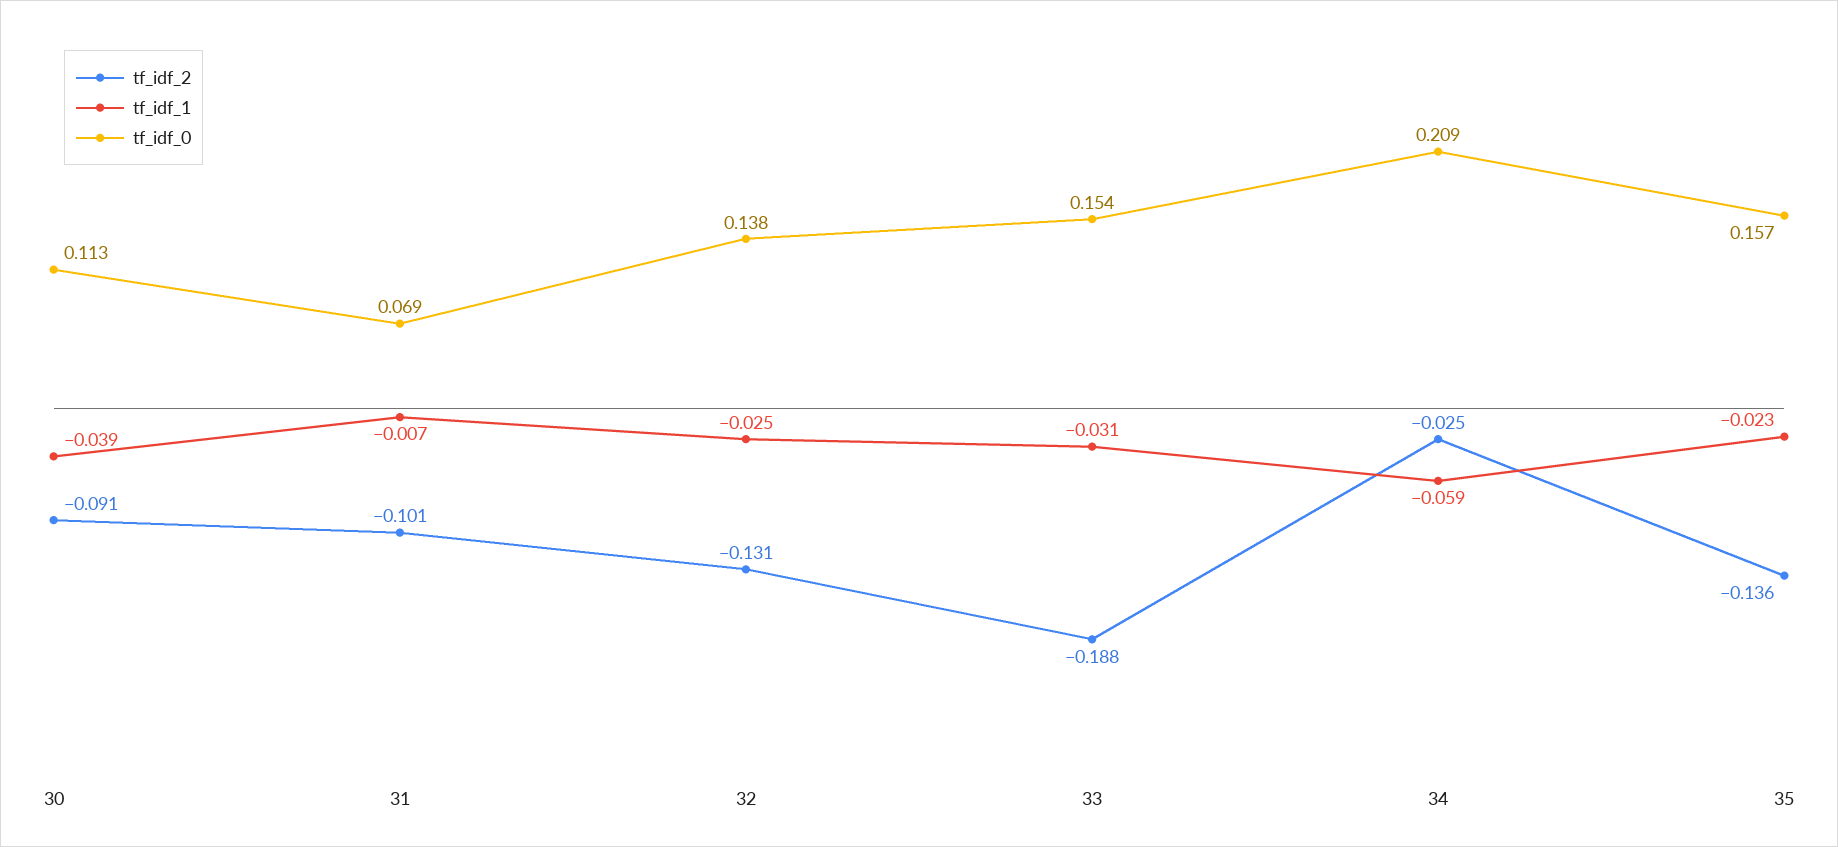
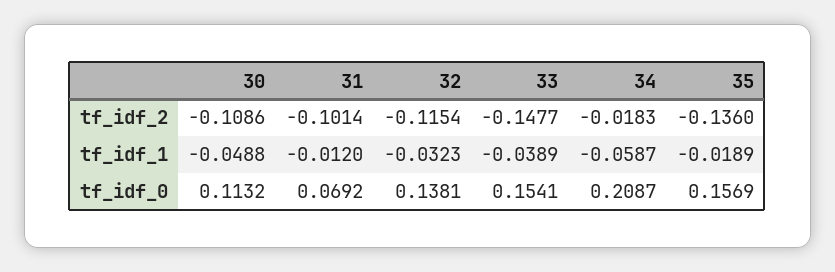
tf_idf_2, 30: -0.091 -> -0.1086
tf_idf_1, 30: -0.039 -> -0.0488
tf_idf_1, 31: -0.007 -> -0.012
tf_idf_2, 32: -0.131 -> -0.1154
tf_idf_1, 32: -0.025 -> -0.0323
tf_idf_2, 33: -0.188 -> -0.1477
tf_idf_1, 33: -0.031 -> -0.0389
tf_idf_2, 34: -0.025 -> -0.0183
tf_idf_1, 35: -0.023 -> -0.0189

